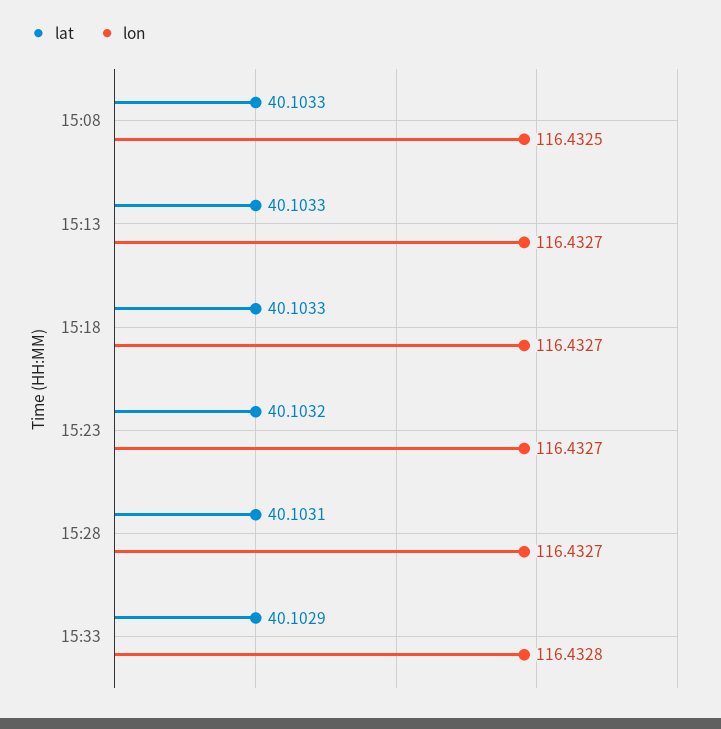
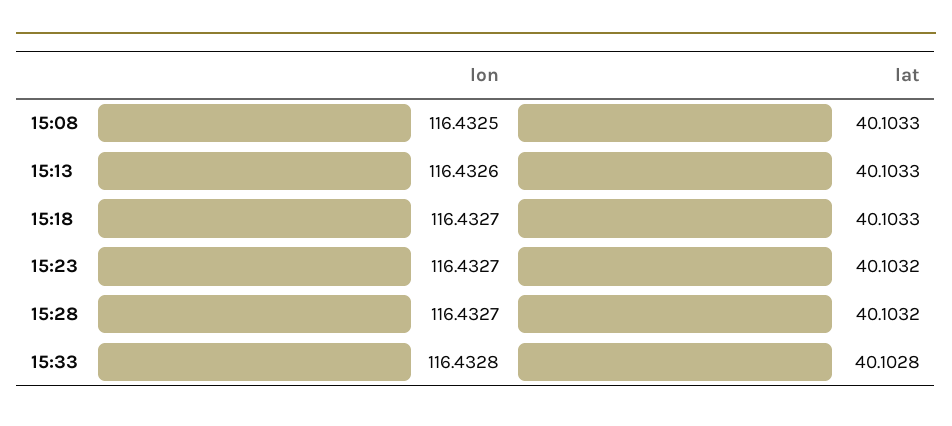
lon, 15:13: 116.4327 -> 116.4326
lat, 15:28: 40.1031 -> 40.1032
lat, 15:33: 40.1029 -> 40.1028

